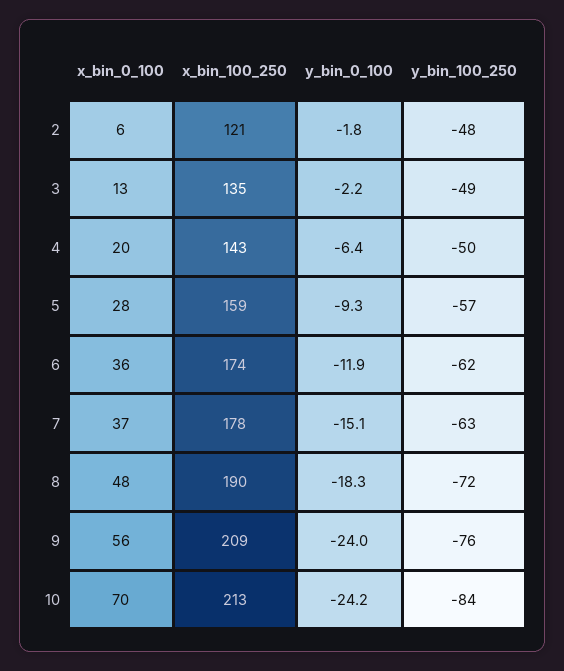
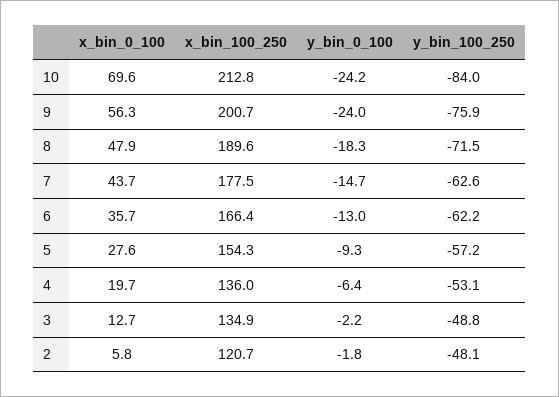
x_bin_100_250, 4: 143 -> 136
y_bin_100_250, 4: -50 -> -53.1
x_bin_100_250, 5: 159 -> 154.3
x_bin_100_250, 6: 174 -> 166.4
y_bin_0_100, 6: -11.9 -> -13
x_bin_0_100, 7: 37 -> 43.7
y_bin_0_100, 7: -15.1 -> -14.7
x_bin_100_250, 9: 209 -> 200.7

